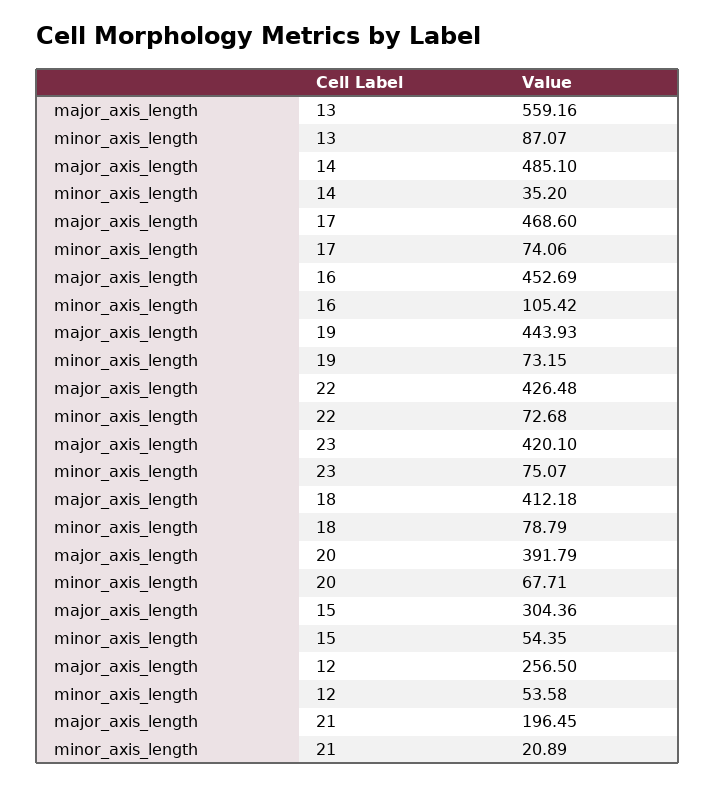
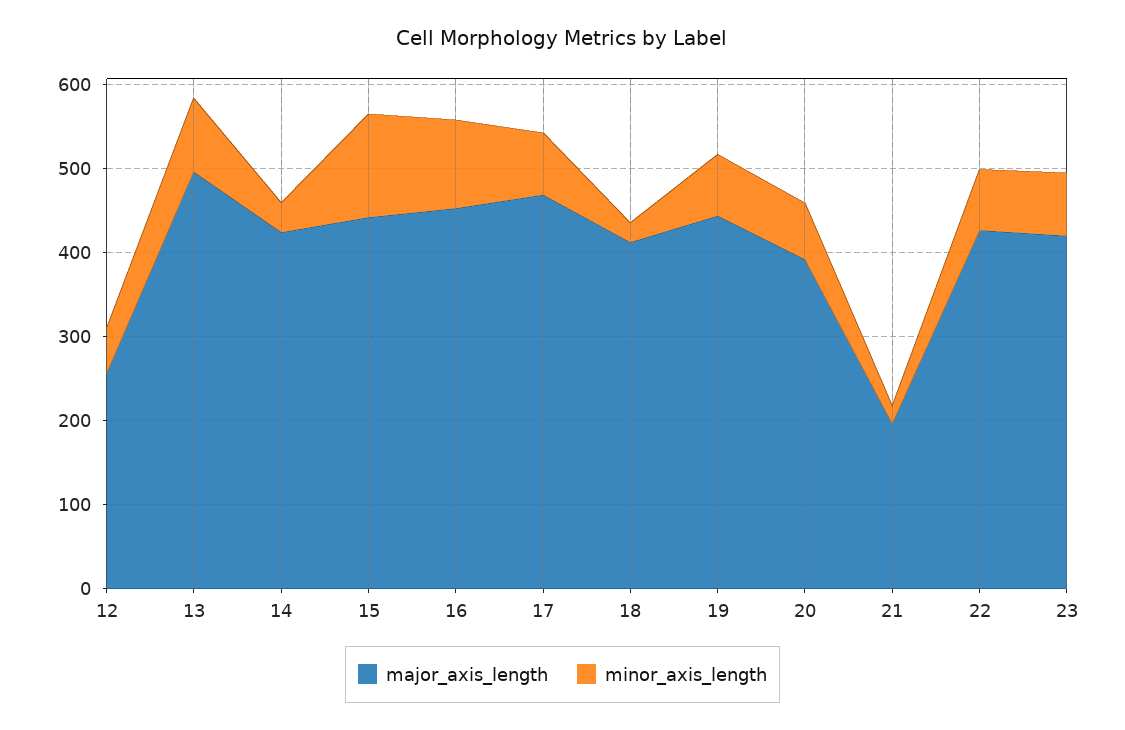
major_axis_length, 13: 559.16 -> 500
major_axis_length, 14: 485.1 -> 420
minor_axis_length, 18: 78.79 -> 20
major_axis_length, 15: 304.36 -> 440
minor_axis_length, 15: 54.35 -> 120

